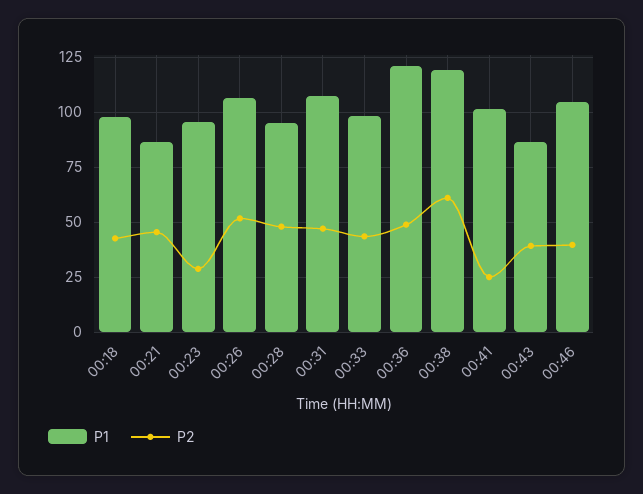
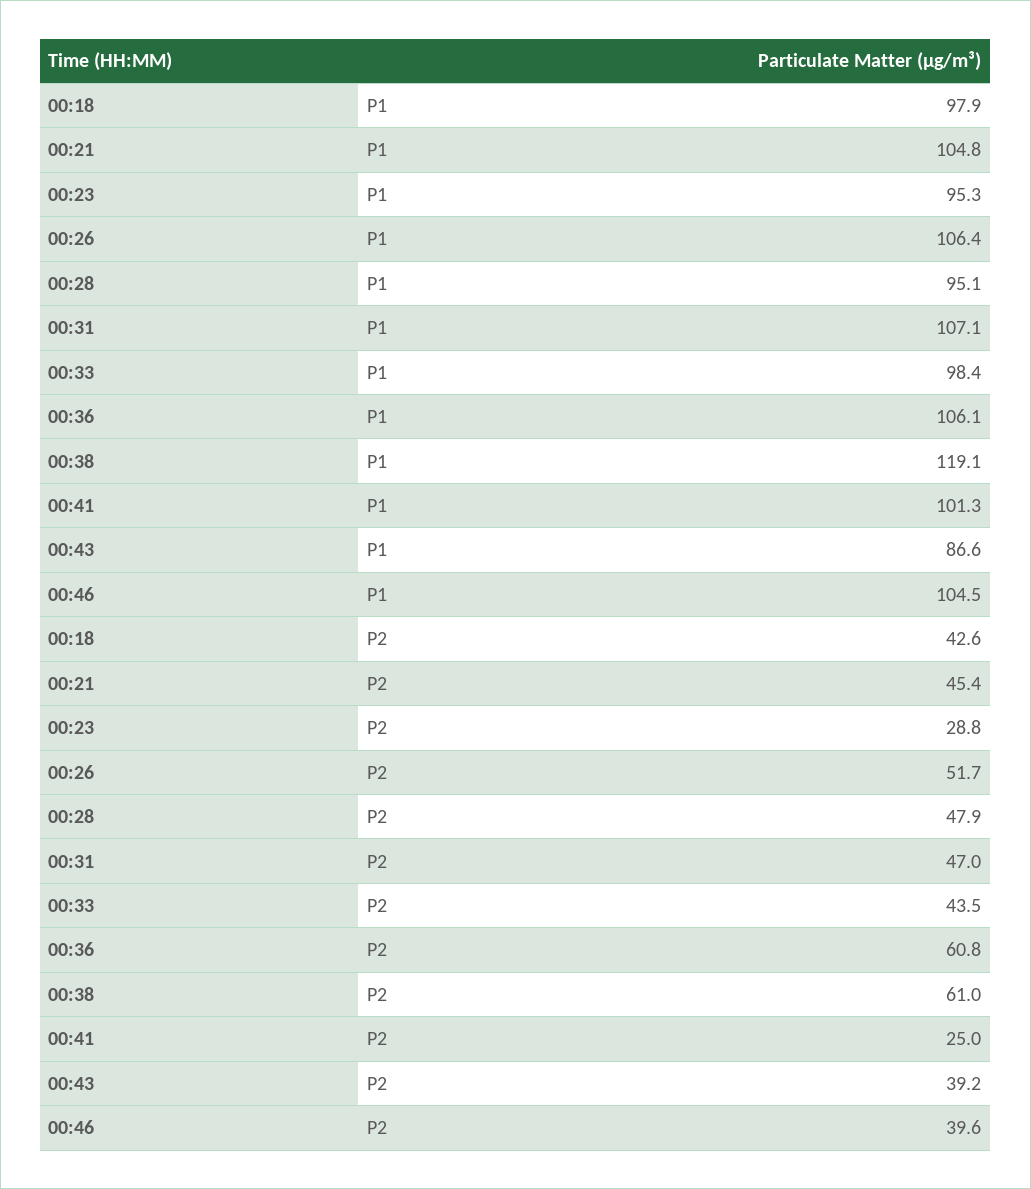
P1, 00:21: 85 -> 104.8
P1, 00:36: 120 -> 106.1
P2, 00:36: 50 -> 60.8

